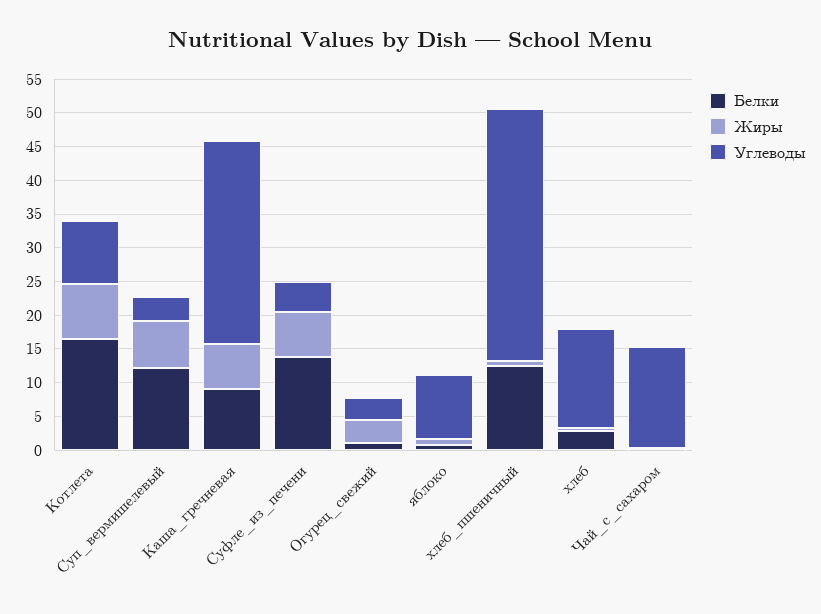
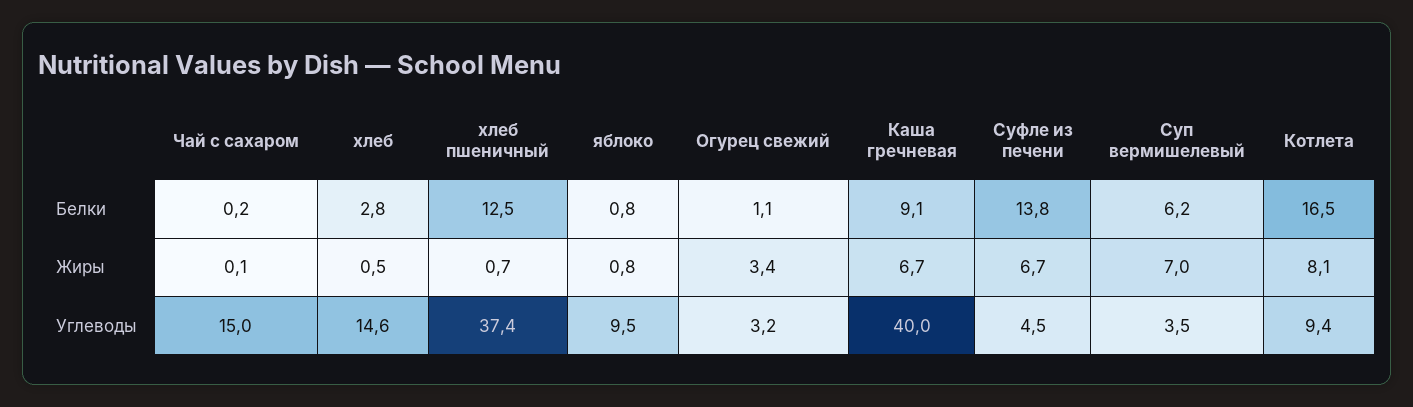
Белки, Суп_вермишелевый: 12.5 -> 6.2
Углеводы, Каша_гречневая: 30 -> 40

